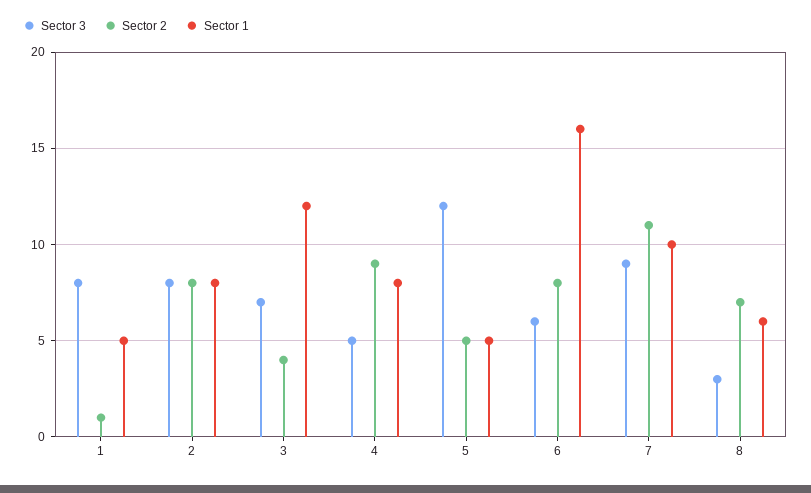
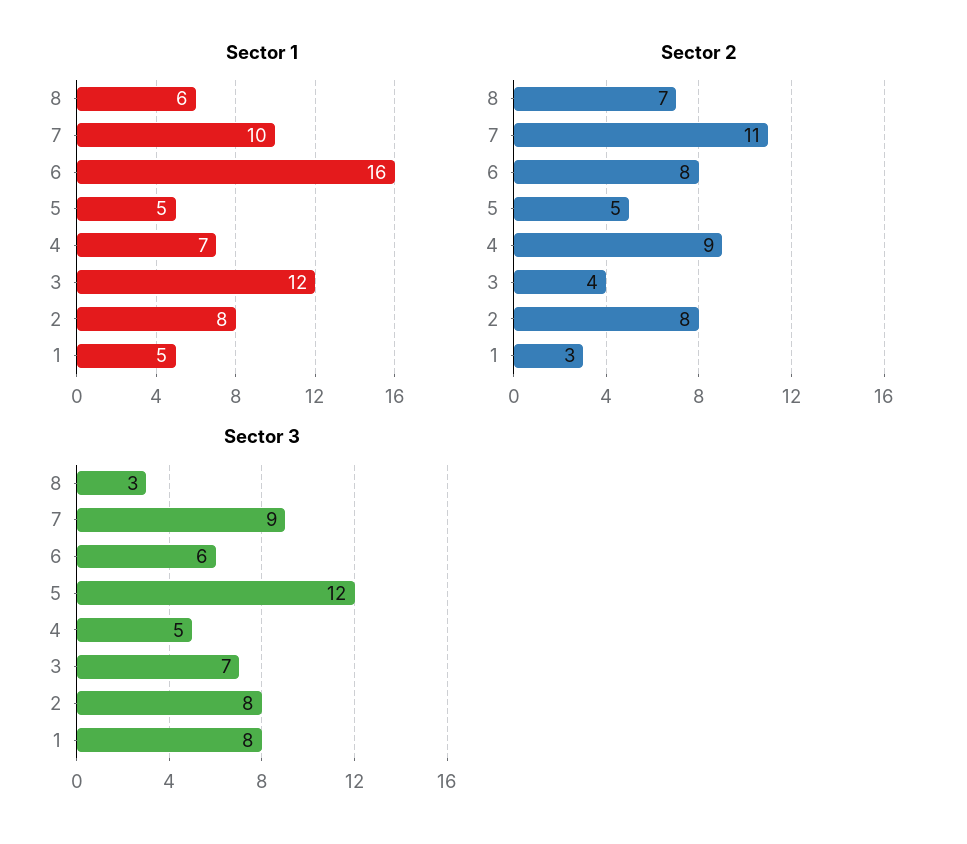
Sector 2, 1: 1 -> 3
Sector 1, 4: 8 -> 7

